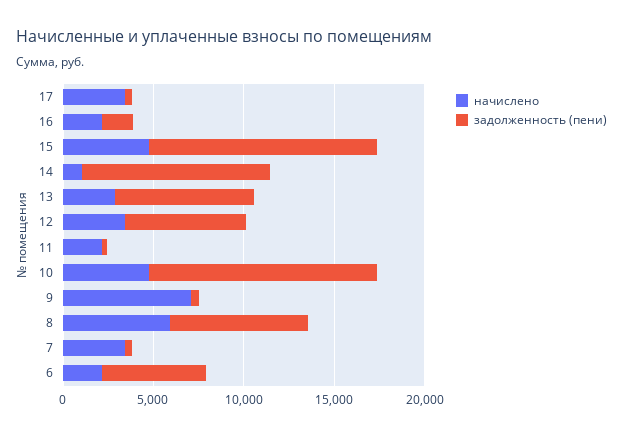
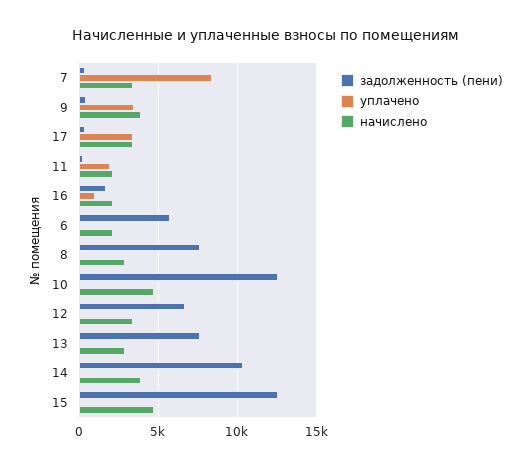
начислено, 14: 1000 -> 4000
начислено, 9: 7000 -> 4000
начислено, 8: 6000 -> 3000
уплачено, 7: none -> 8500
уплачено, 9: none -> 3500
уплачено, 17: none -> 3500
уплачено, 11: none -> 2000
уплачено, 16: none -> 1000
уплачено, 6: none -> 0
уплачено, 8: none -> 0
уплачено, 10: none -> 0
уплачено, 12: none -> 0
уплачено, 13: none -> 0
уплачено, 14: none -> 0
уплачено, 15: none -> 0

